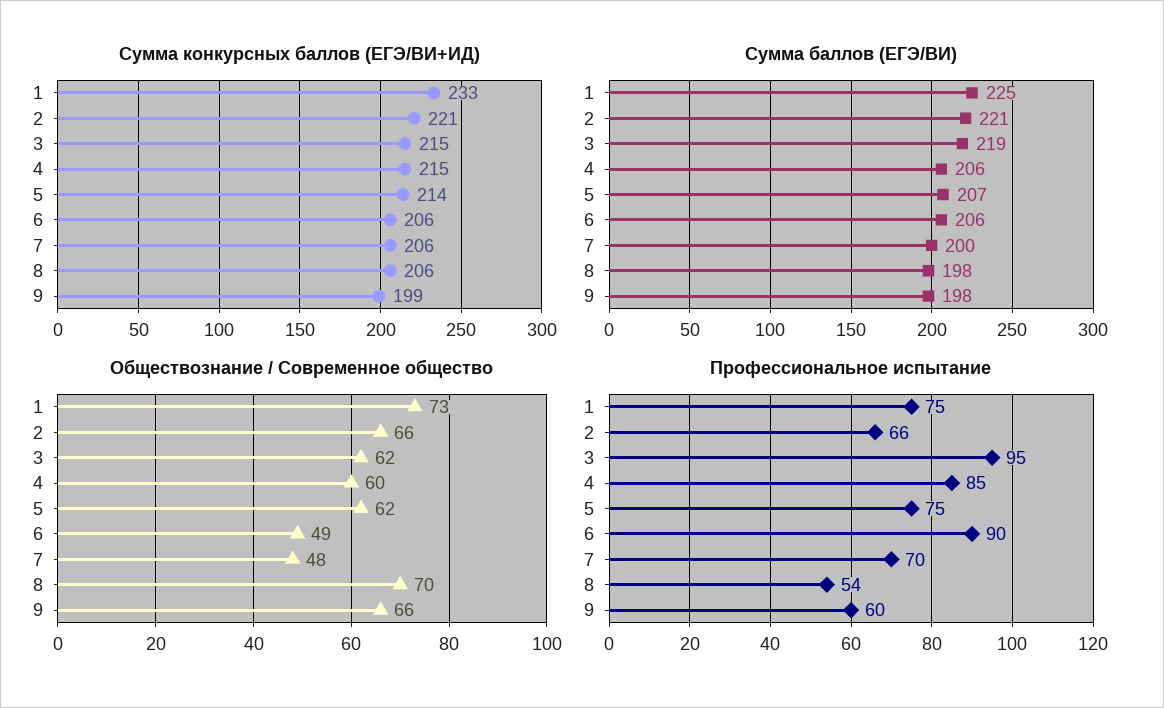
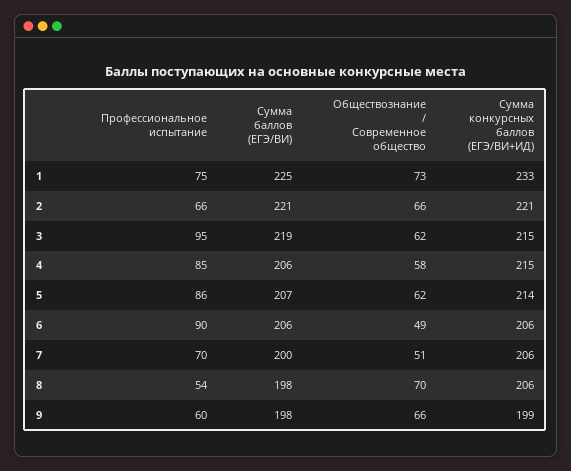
Обществознание / Современное общество, 4: 60 -> 58
Обществознание / Современное общество, 7: 48 -> 51
Профессиональное испытание, 5: 75 -> 86

